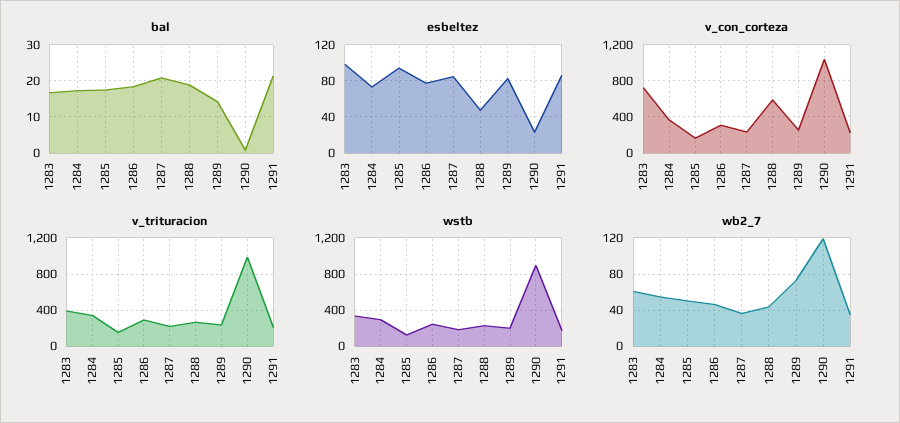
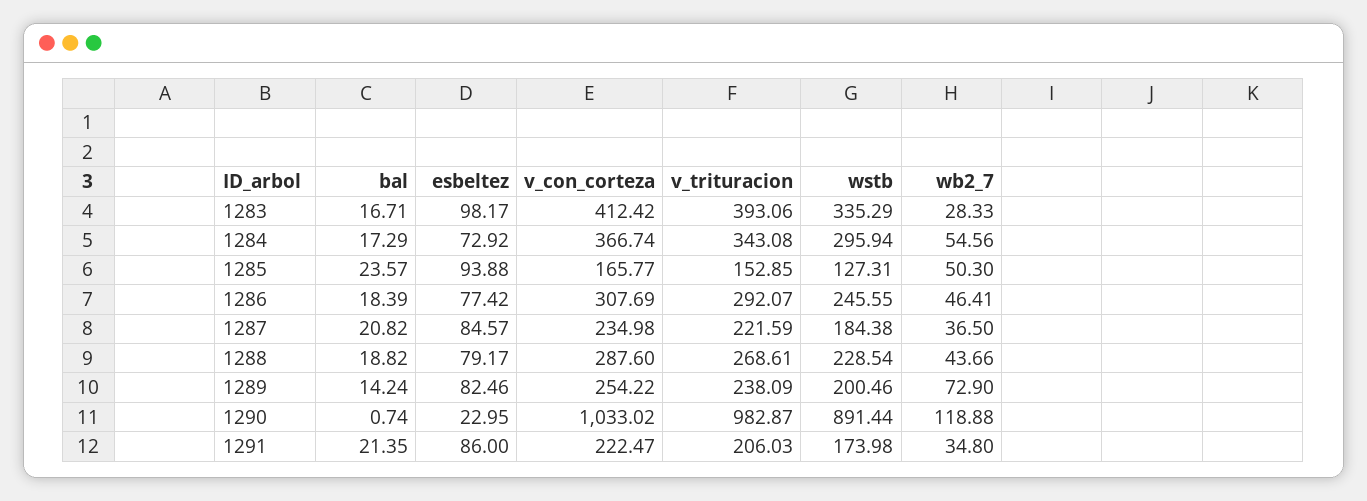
bal, 1285: 18 -> 23.57
esbeltez, 1288: 50 -> 79.17
v_con_corteza, 1283: 700 -> 412.42
v_con_corteza, 1288: 600 -> 287.6
wb2_7, 1283: 60 -> 28.33

